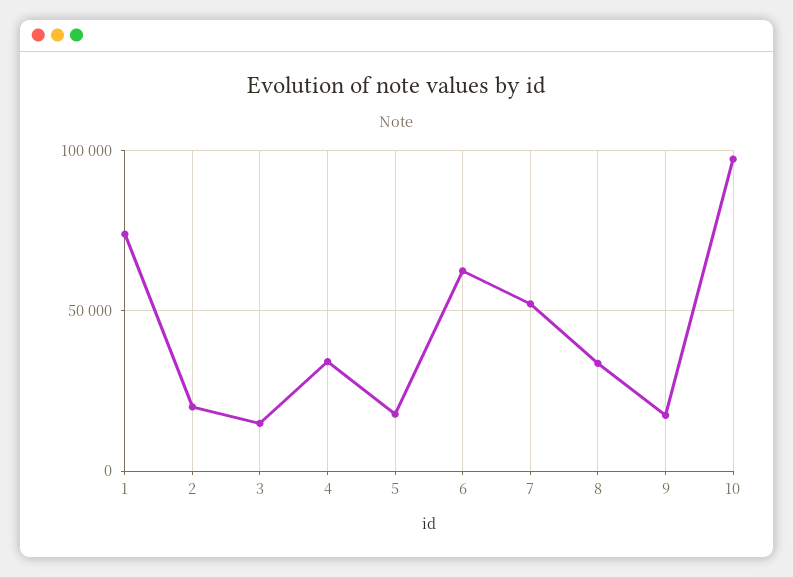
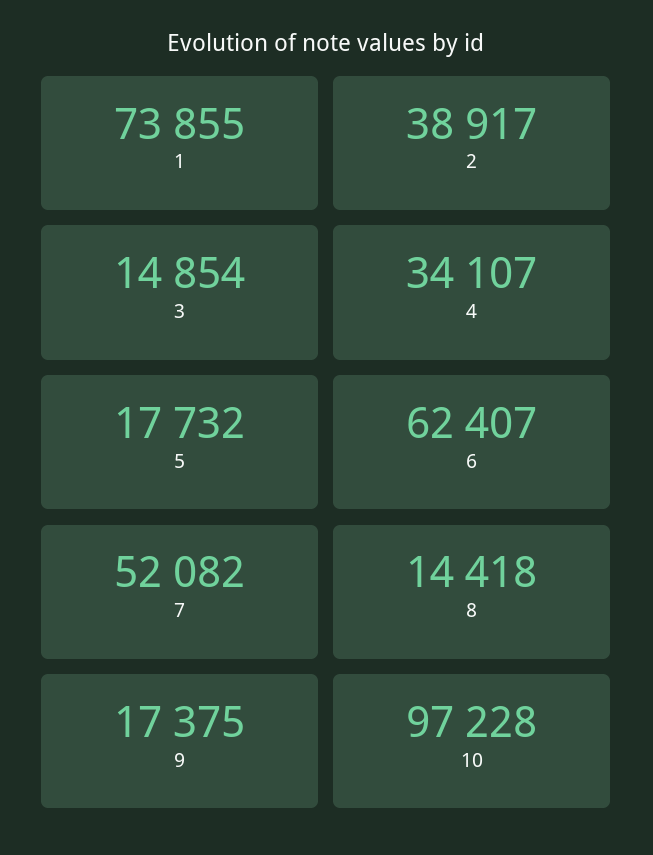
2: 20000 -> 38917
8: 35000 -> 14418

